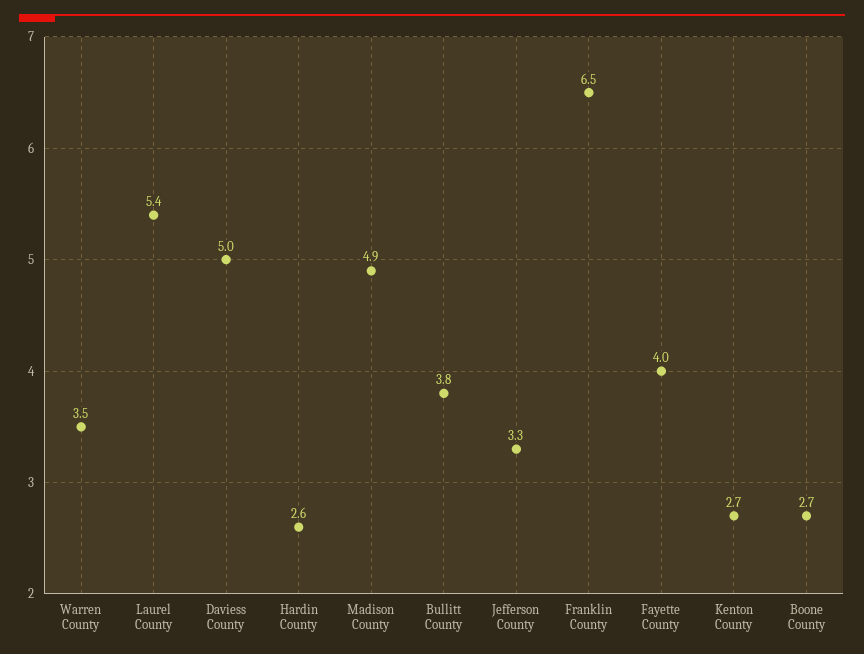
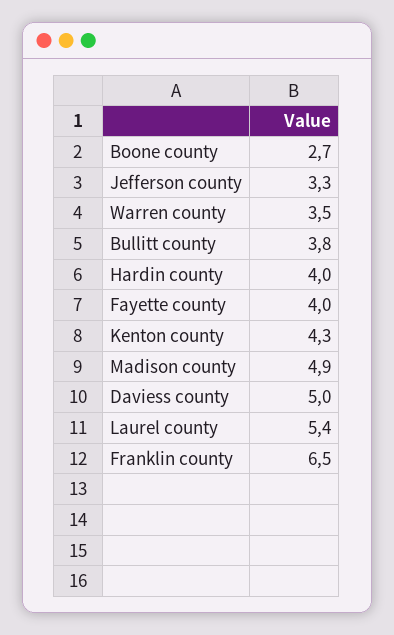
Hardin County: 2.6 -> 4
Kenton County: 2.7 -> 4.3

